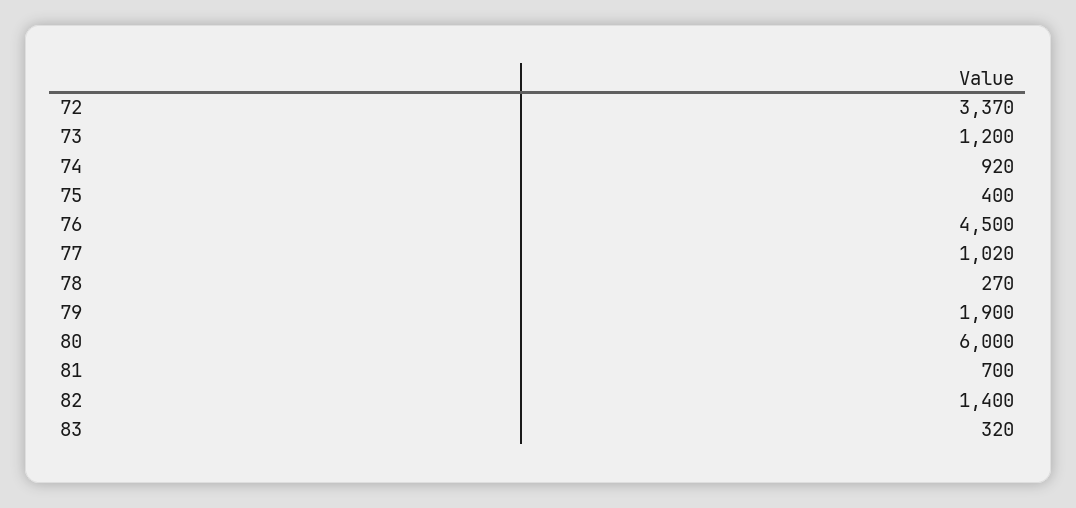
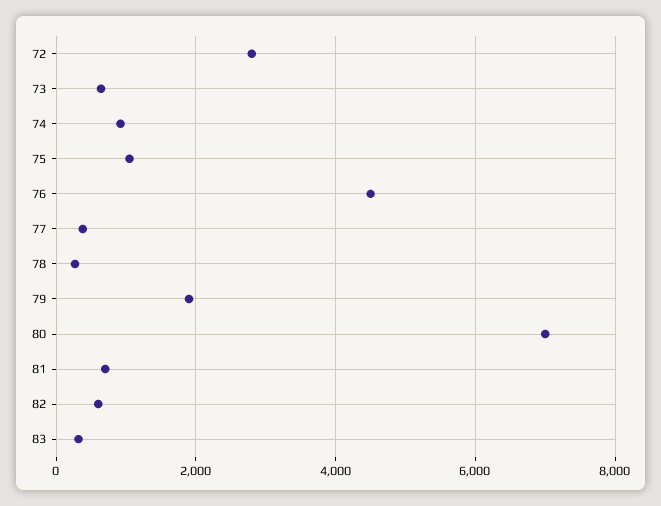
72: 3370 -> 2800
73: 1200 -> 600
75: 400 -> 1000
77: 1020 -> 400
80: 6000 -> 7000
82: 1400 -> 600

